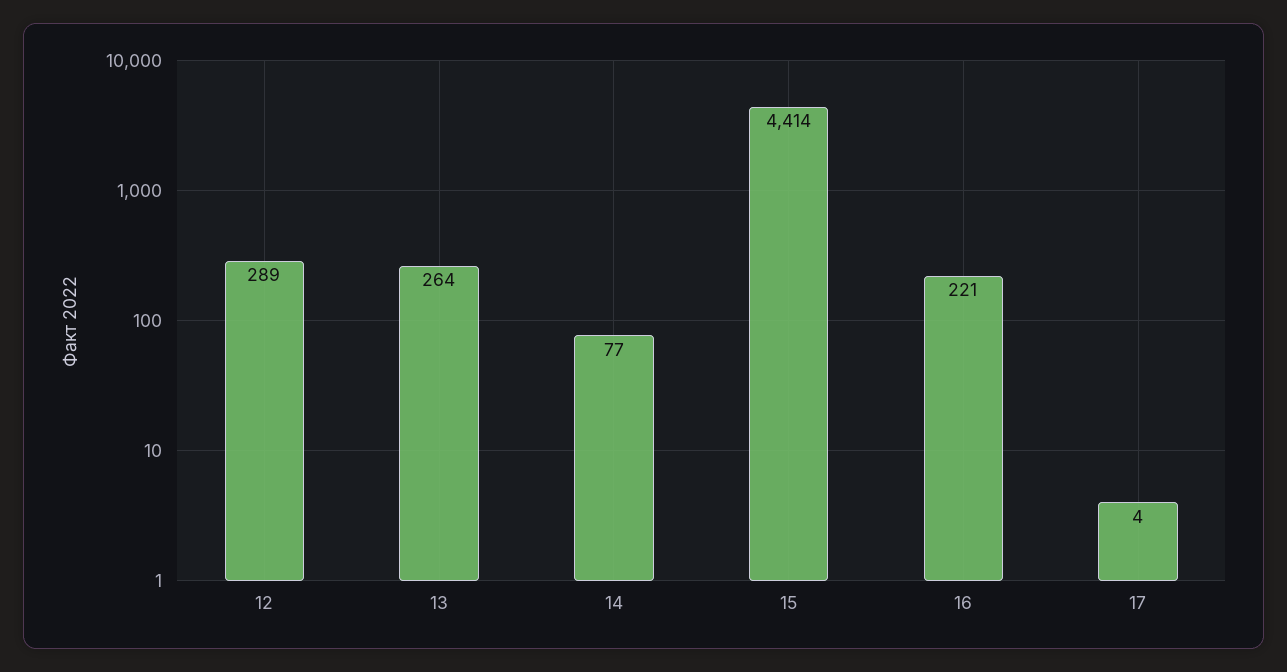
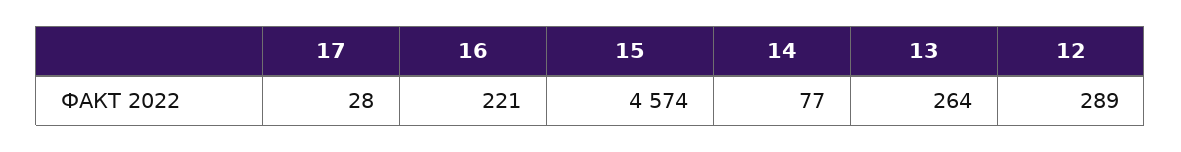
15: 4414 -> 4574
17: 4 -> 28

